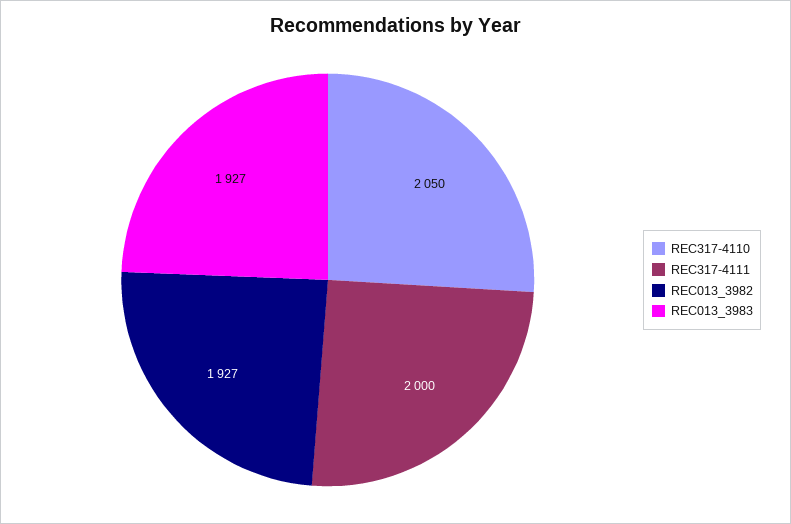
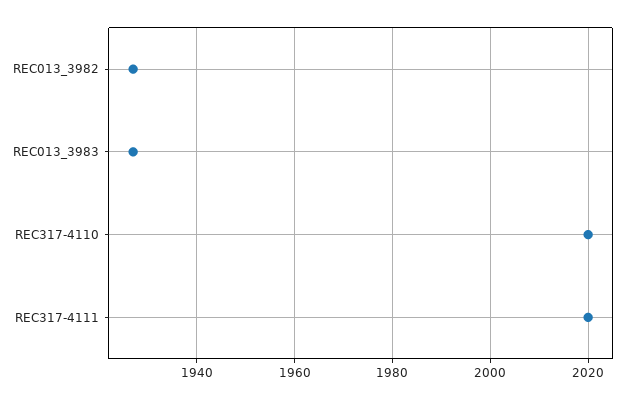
REC317-4110: 2050 -> 2020
REC317-4111: 2000 -> 2020

